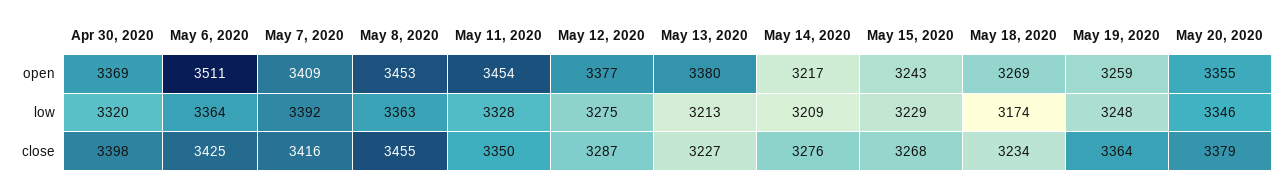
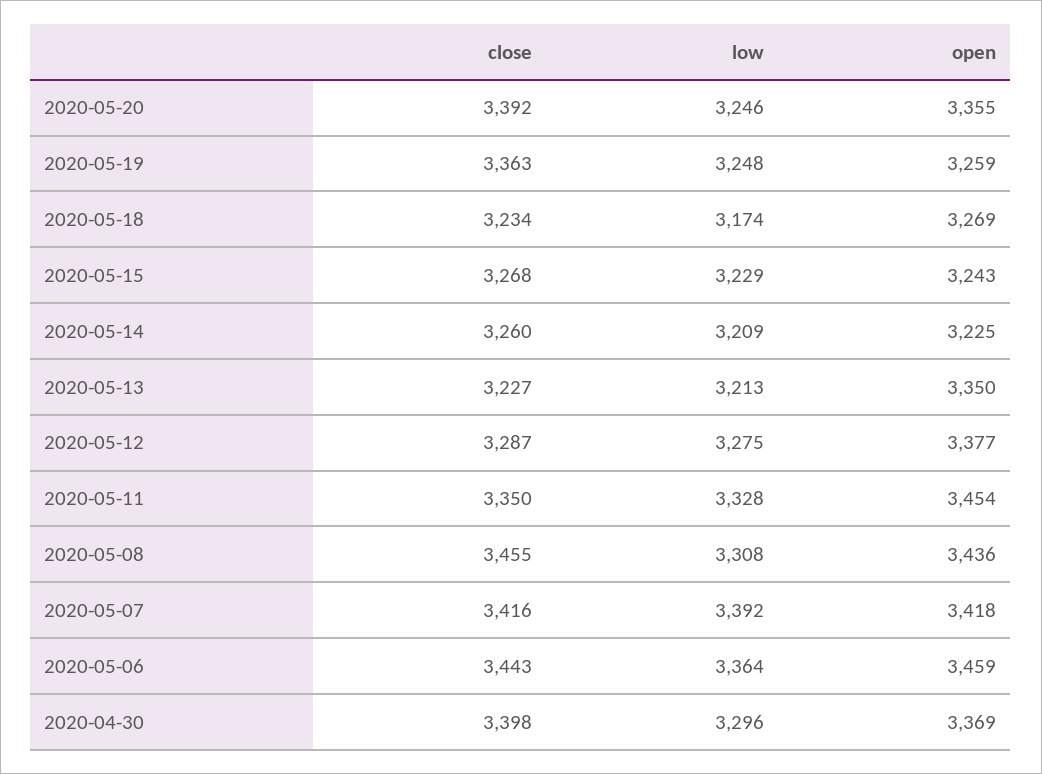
May 6, 2020, open: 3511 -> 3459
May 7, 2020, open: 3409 -> 3418
May 8, 2020, open: 3453 -> 3436
May 13, 2020, open: 3380 -> 3350
May 14, 2020, open: 3217 -> 3225
Apr 30, 2020, low: 3320 -> 3296
May 8, 2020, low: 3363 -> 3308
May 20, 2020, low: 3346 -> 3246
May 6, 2020, close: 3425 -> 3443
May 14, 2020, close: 3276 -> 3260
May 19, 2020, close: 3364 -> 3363
May 20, 2020, close: 3379 -> 3392

